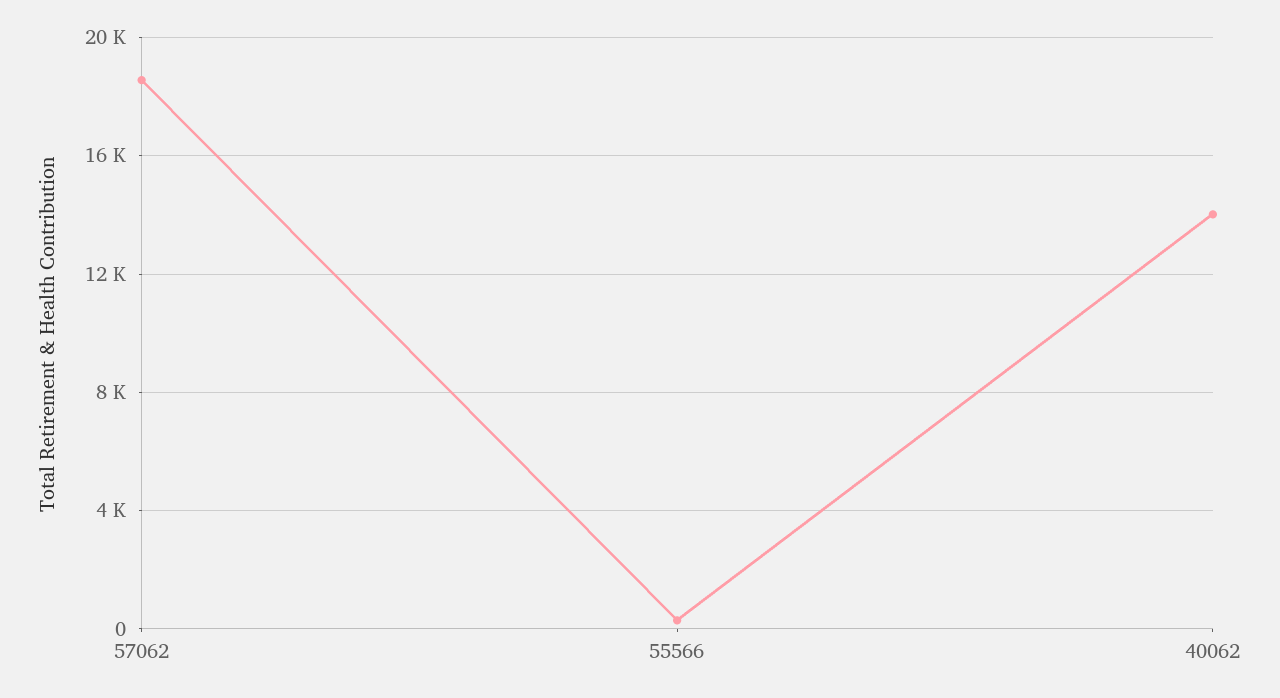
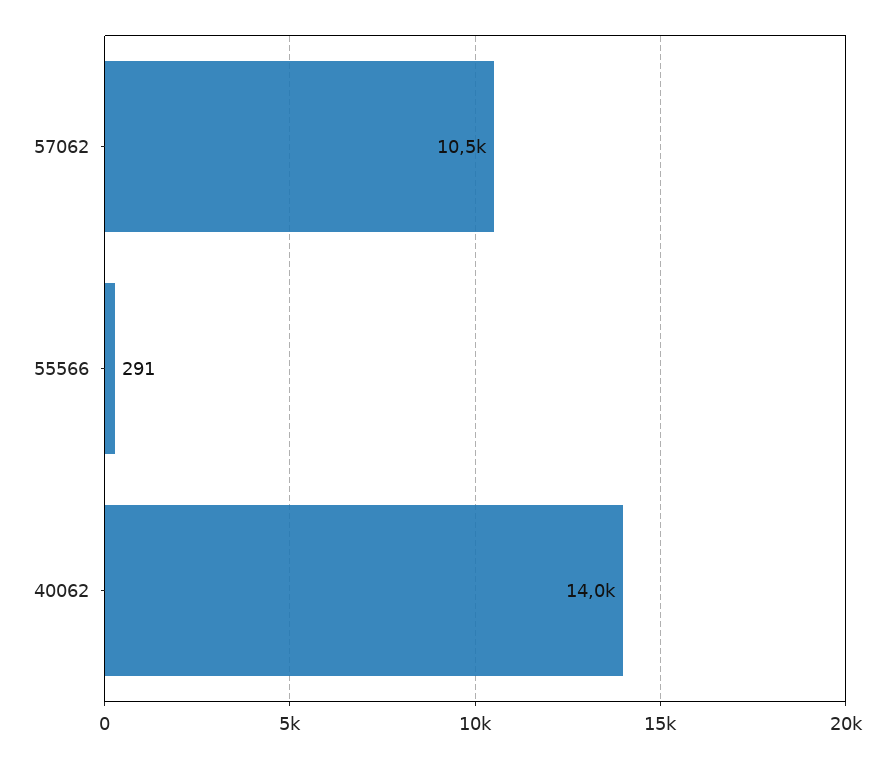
57062: 18500 -> 10500

